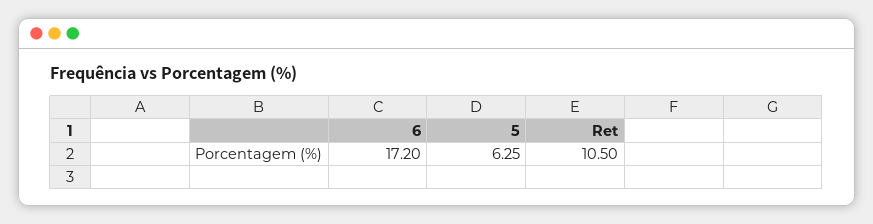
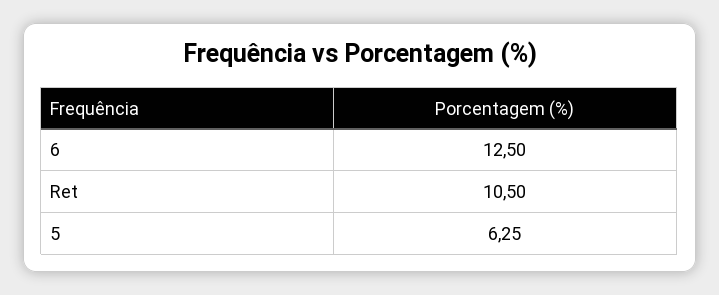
6: 17.2 -> 12.5

